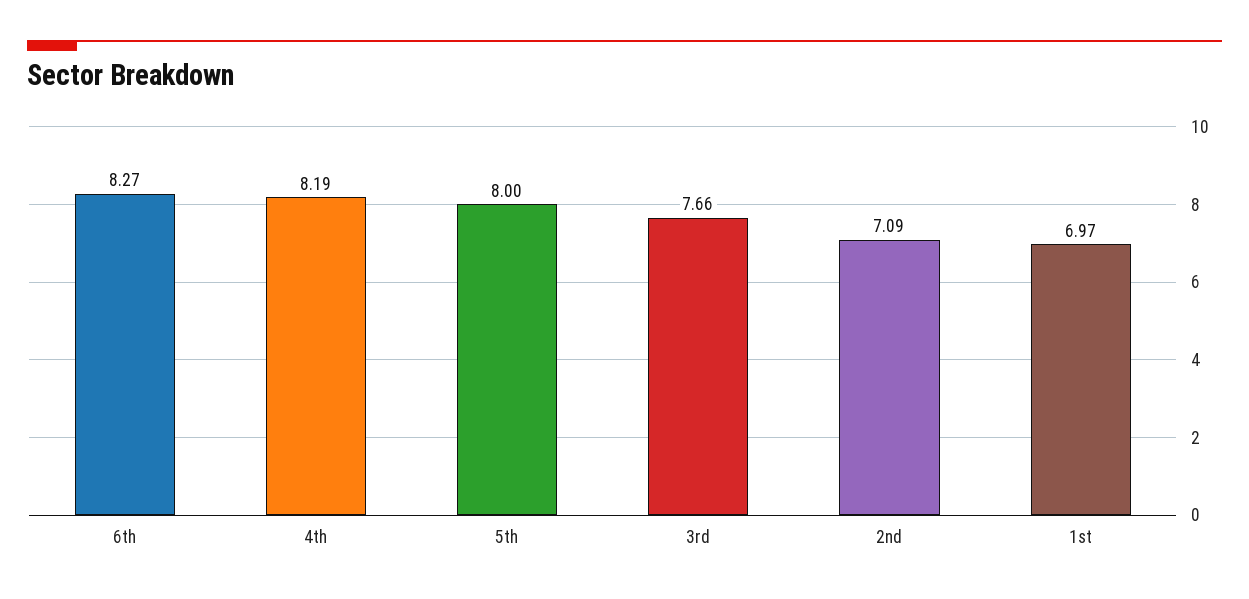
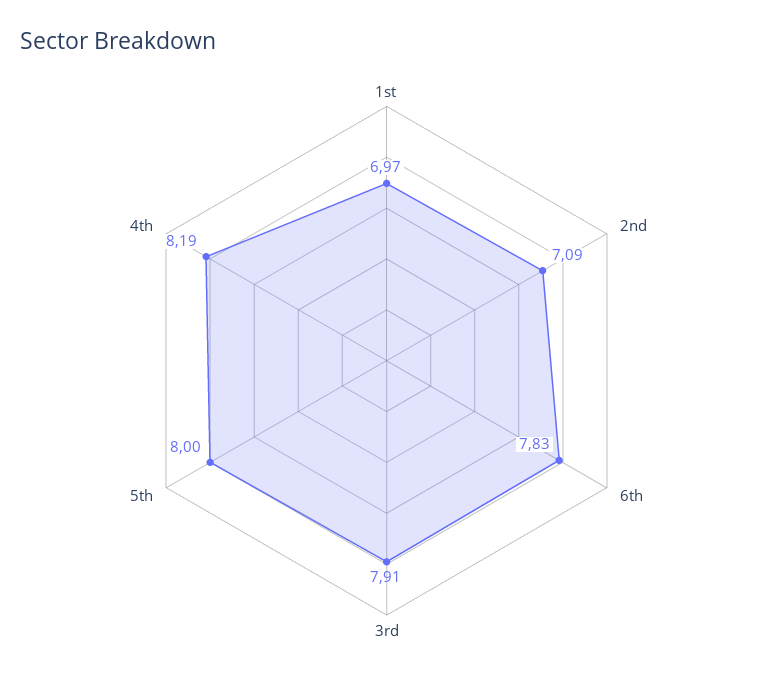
6th: 8.27 -> 7.83
3rd: 7.66 -> 7.91

